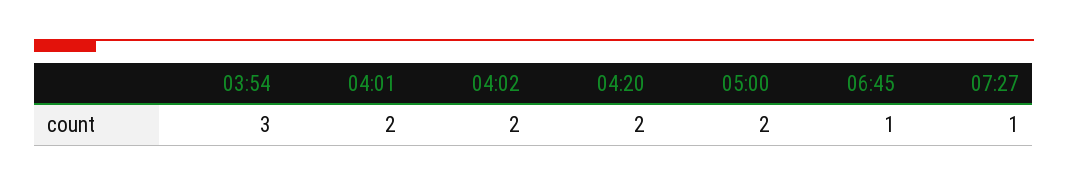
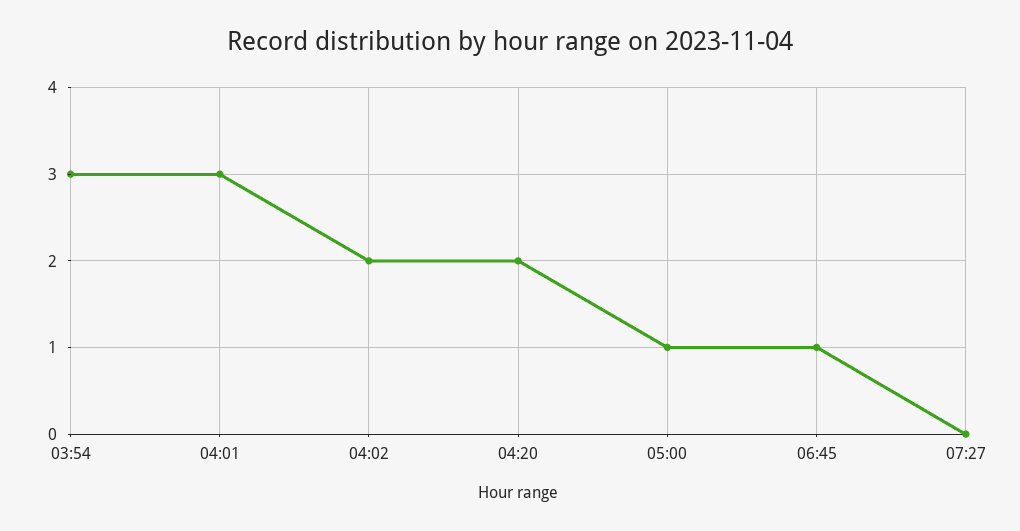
04:01: 2 -> 3
05:00: 2 -> 1
07:27: 1 -> 0

